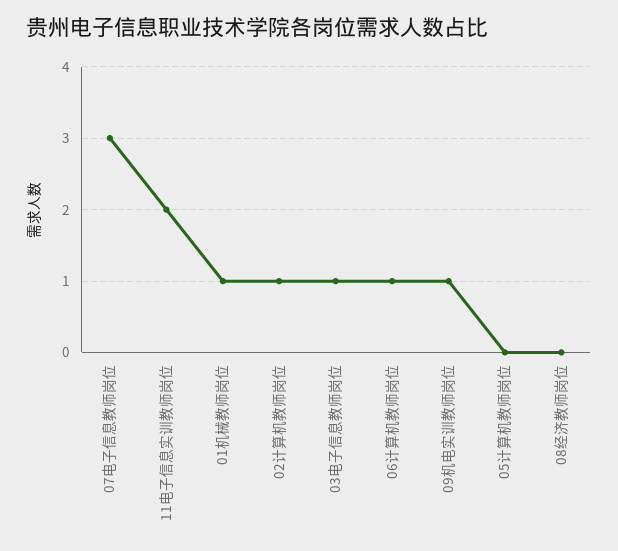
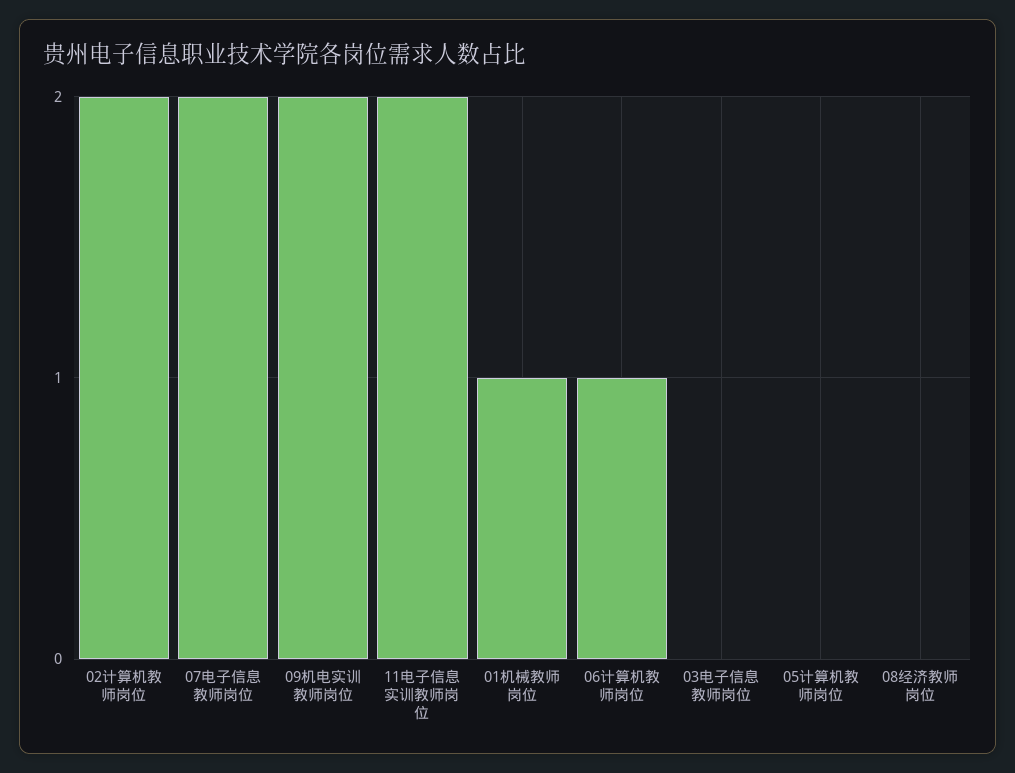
07电子信息教师岗位: 3 -> 2
02计算机教师岗位: 1 -> 2
03电子信息教师岗位: 1 -> 0
09机电实训教师岗位: 1 -> 2

